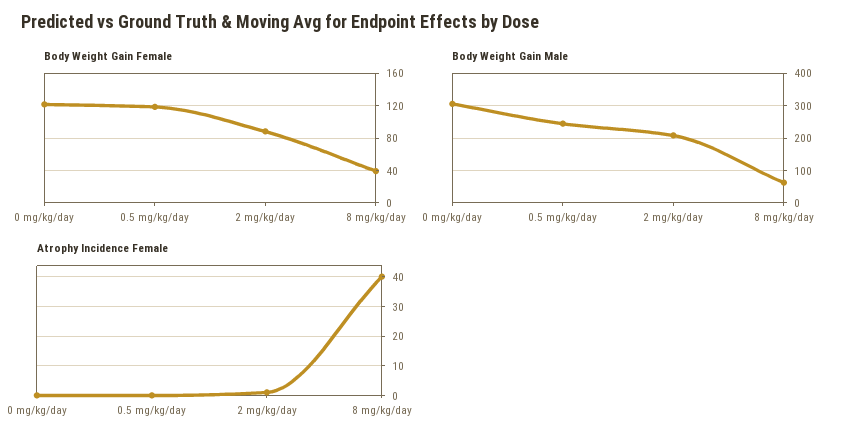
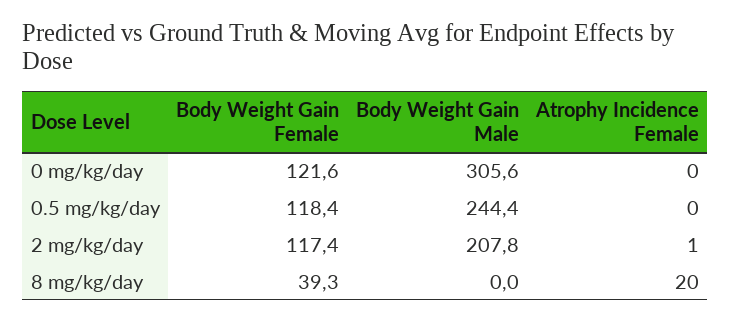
Body Weight Gain Female, 2 mg/kg/day: 90 -> 117.4
Body Weight Gain Male, 8 mg/kg/day: 60 -> 0
Atrophy Incidence Female, 8 mg/kg/day: 40 -> 20

